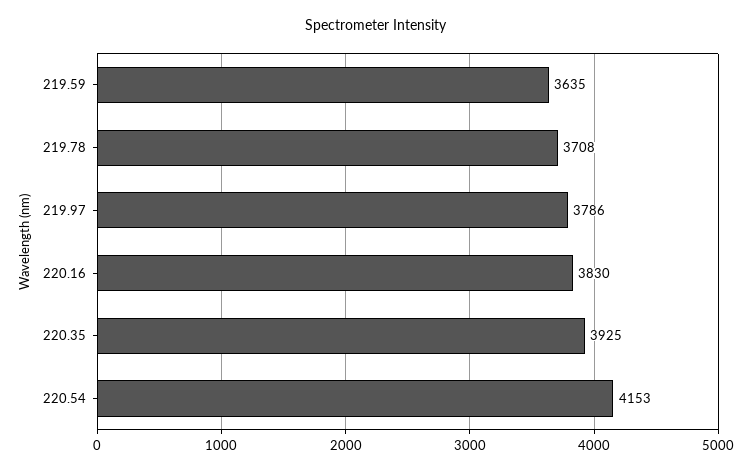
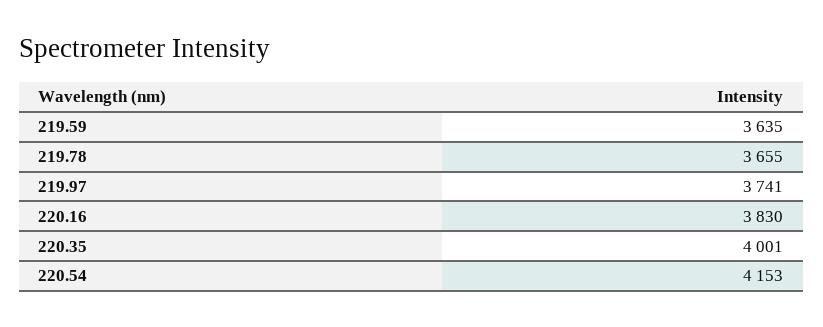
219.78: 3708 -> 3655
219.97: 3786 -> 3741
220.35: 3925 -> 4001

